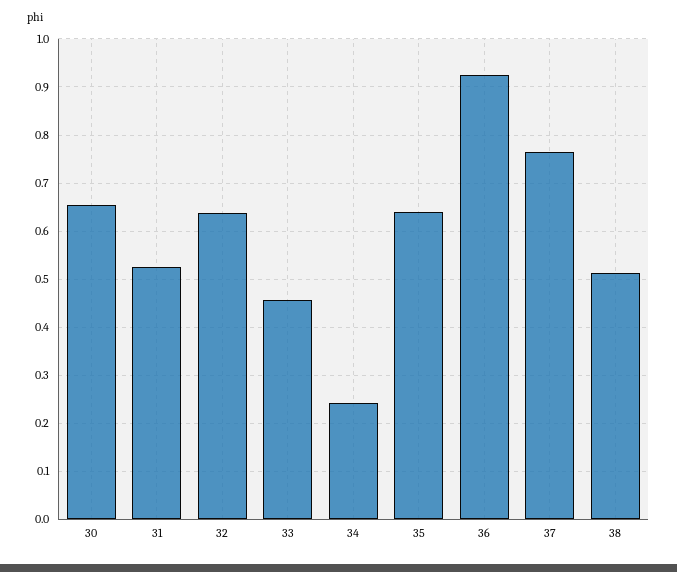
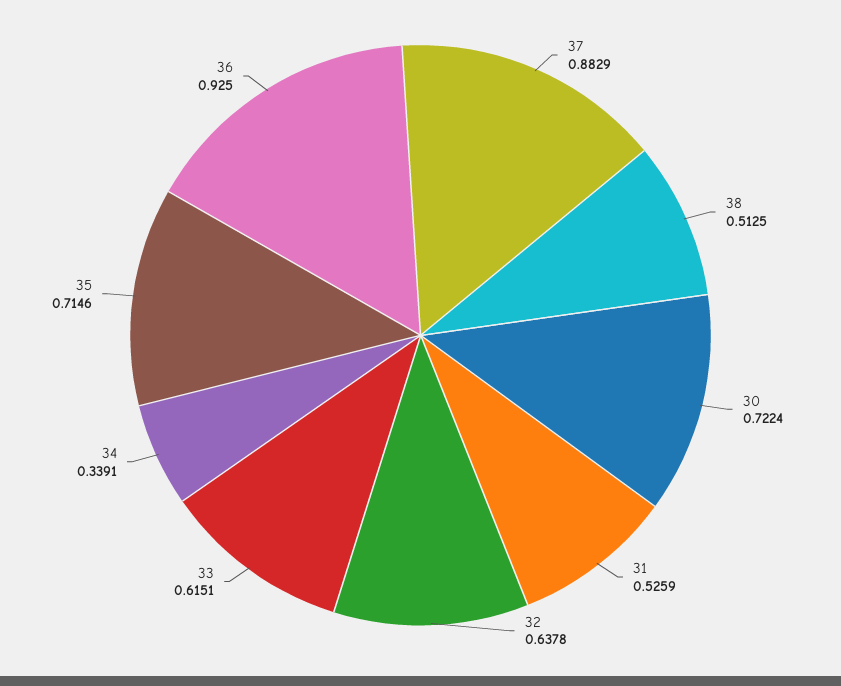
30: 0.66 -> 0.7224
33: 0.46 -> 0.6151
34: 0.24 -> 0.3391
35: 0.64 -> 0.7146
37: 0.76 -> 0.8829

